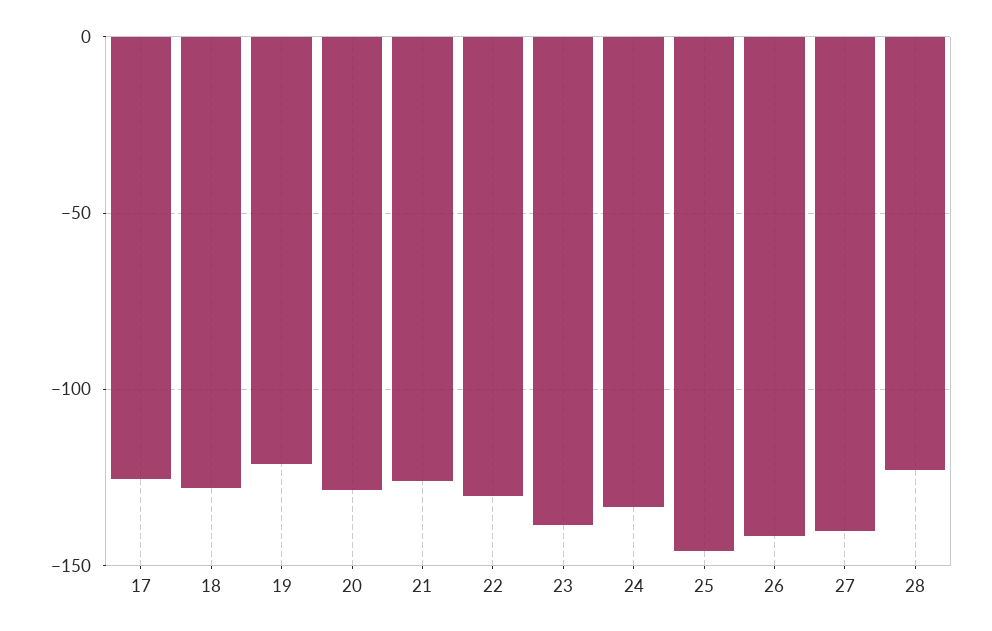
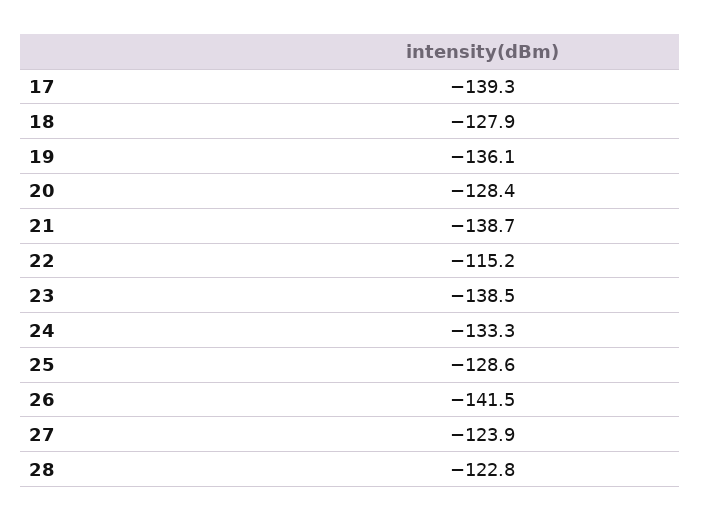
17: -125 -> -139.3
19: -120 -> -136.1
21: -125 -> -138.7
22: -130 -> -115.2
25: -145 -> -128.6
27: -140 -> -123.9

